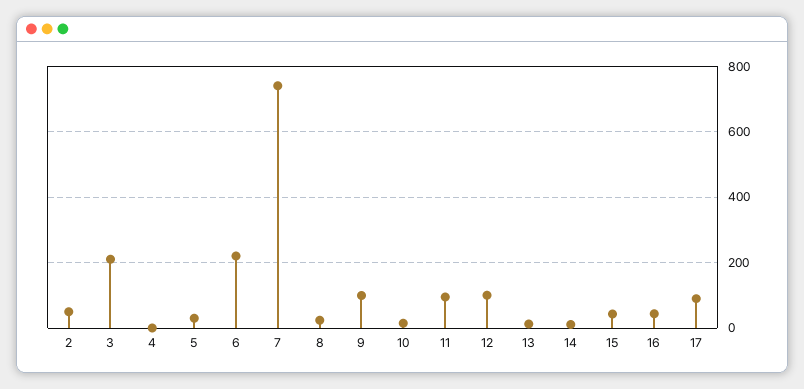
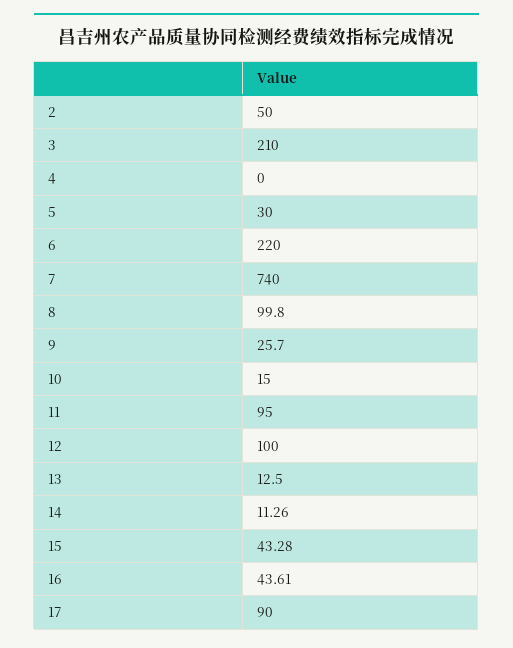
8: 20 -> 99.8
9: 100 -> 25.7

